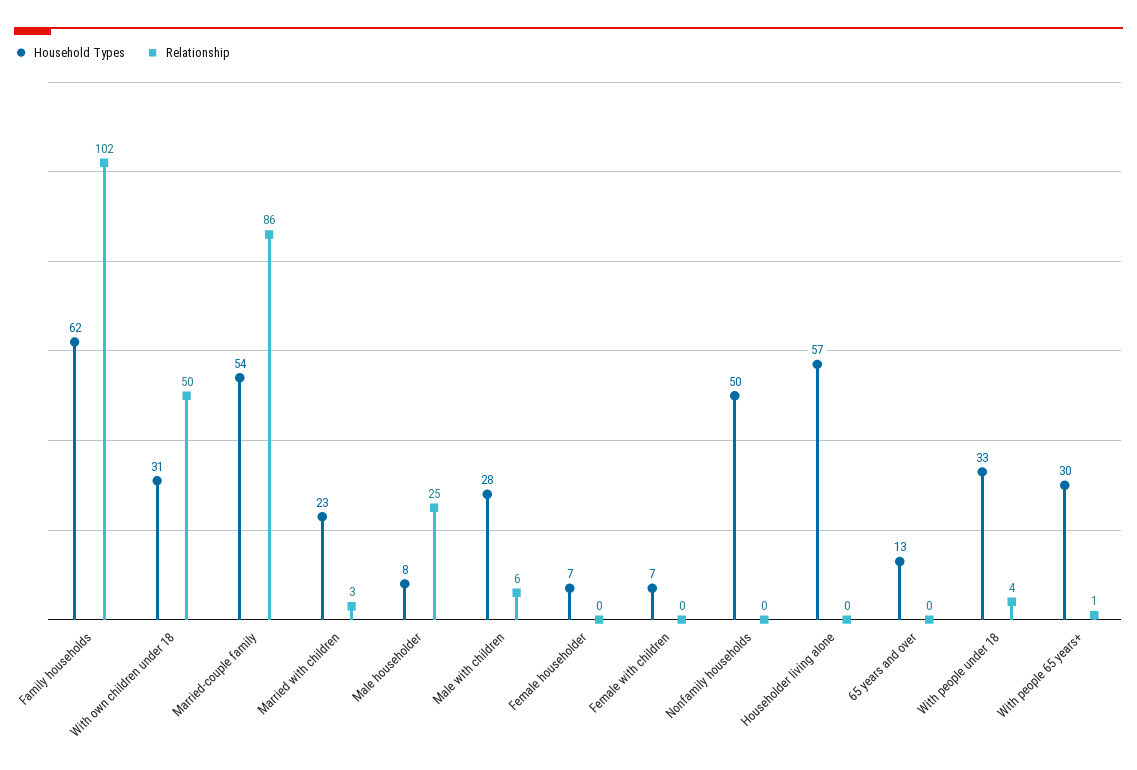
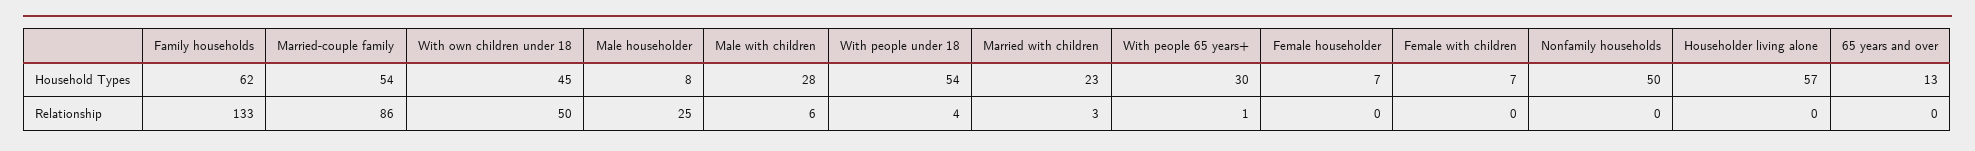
Relationship, Family households: 102 -> 133
Household Types, With own children under 18: 31 -> 45
Household Types, With people under 18: 33 -> 54

